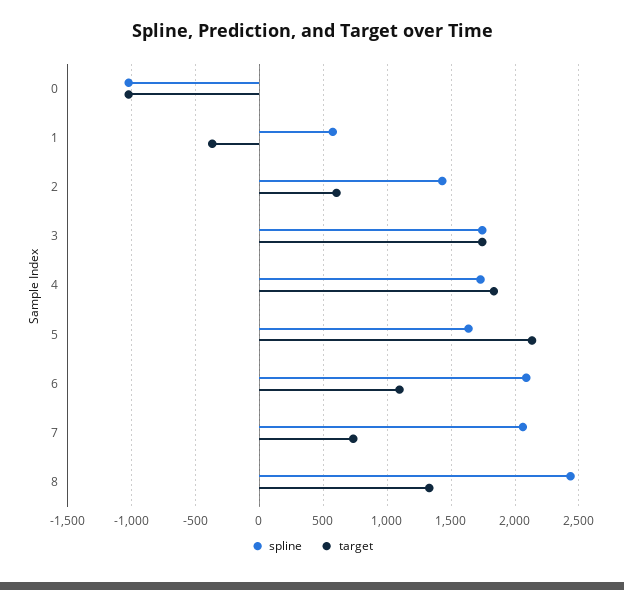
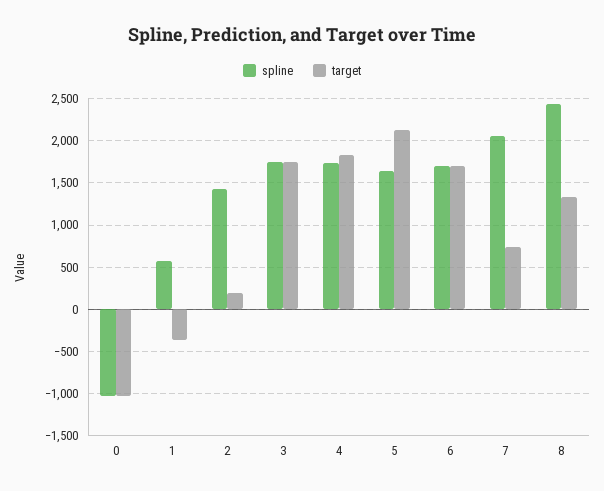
target, 2: 600 -> 200
spline, 6: 2100 -> 1700
target, 6: 1100 -> 1700

